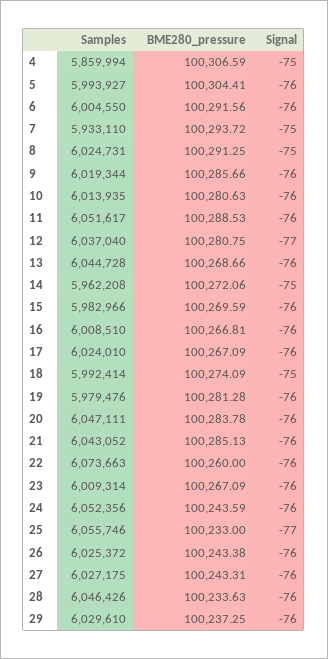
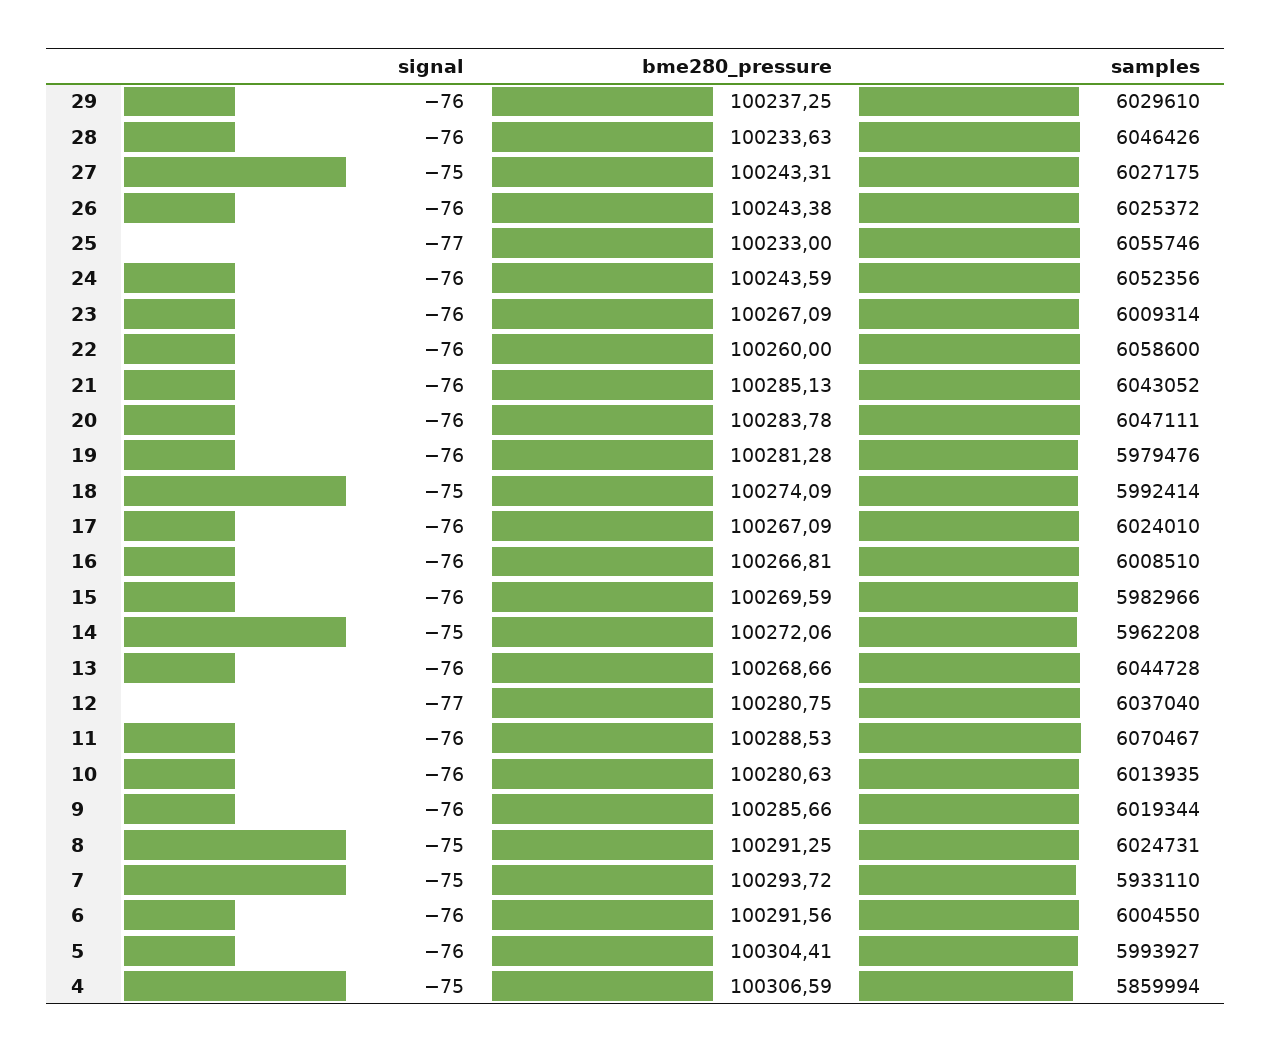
Samples, 11: 6051617 -> 6070467
Samples, 22: 6073663 -> 6058600
Signal, 27: -76 -> -75

